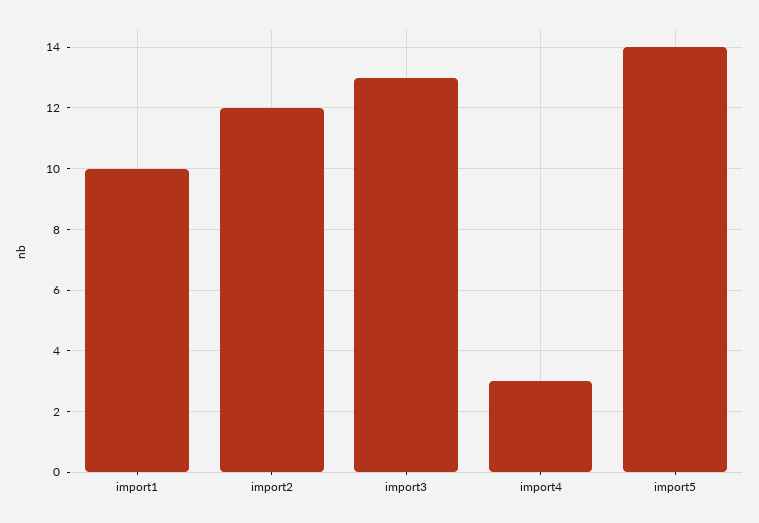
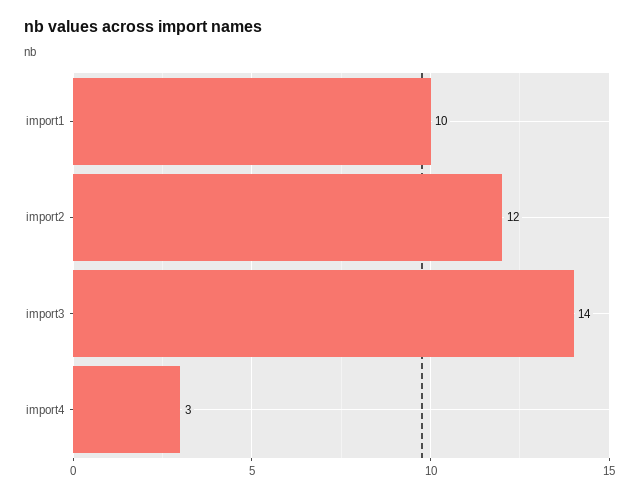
import3: 13 -> 14
import5: 14 -> none

